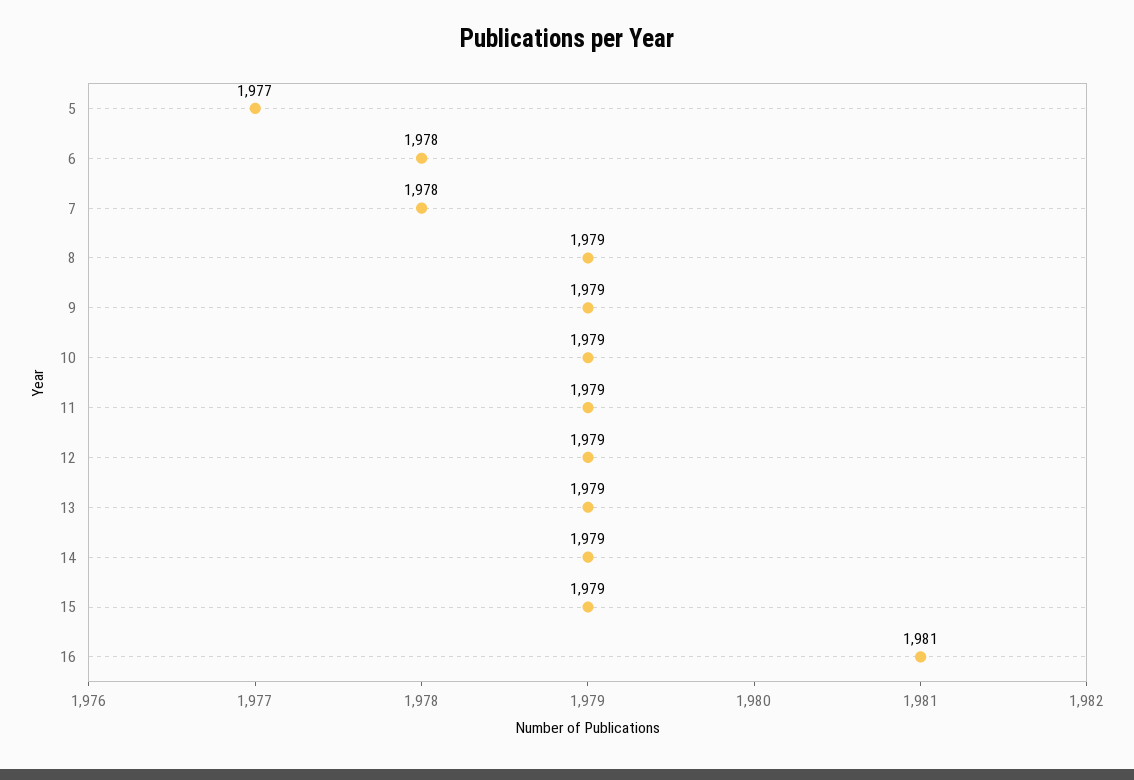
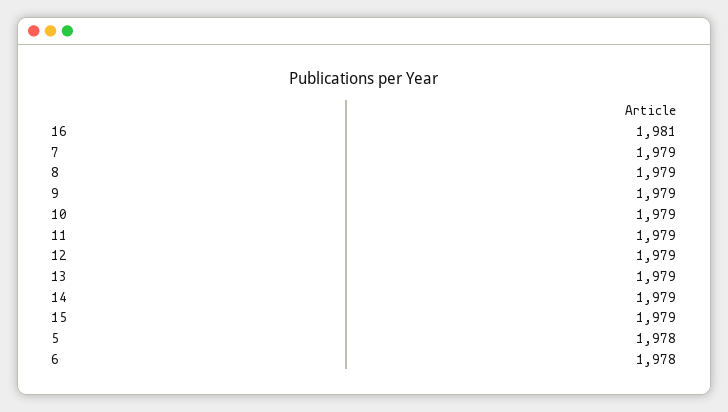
5: 1977 -> 1978
7: 1978 -> 1979

